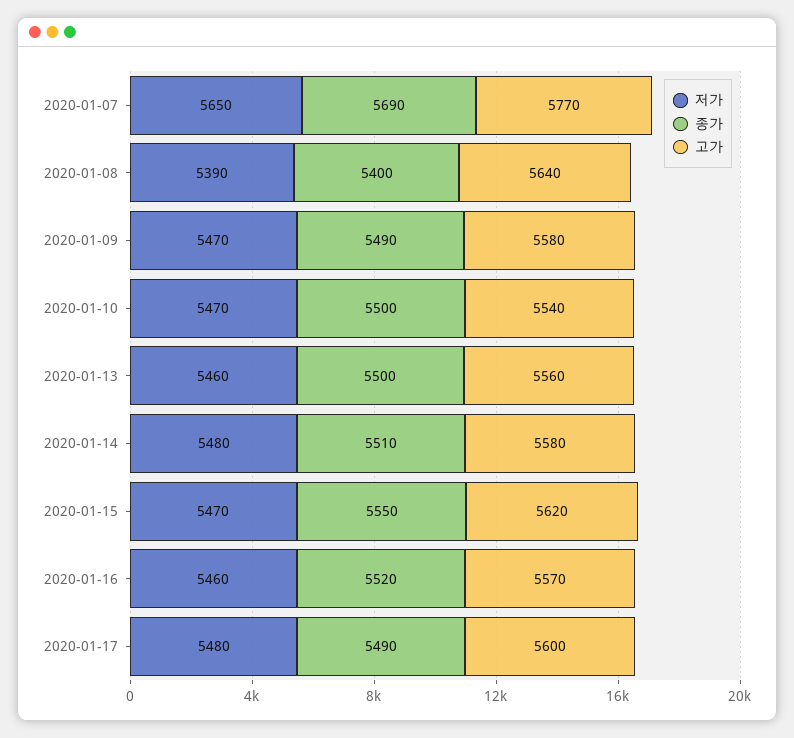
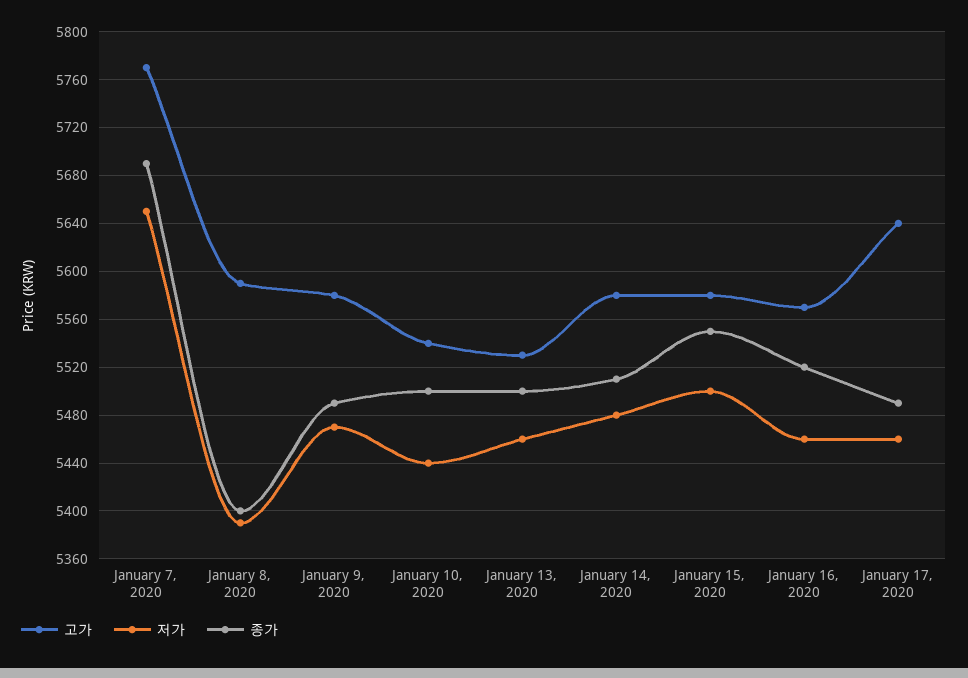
고가, 2020-01-08: 5640 -> 5590
저가, 2020-01-10: 5470 -> 5440
고가, 2020-01-13: 5560 -> 5530
저가, 2020-01-15: 5470 -> 5500
고가, 2020-01-15: 5620 -> 5580
저가, 2020-01-17: 5480 -> 5460
고가, 2020-01-17: 5600 -> 5640

